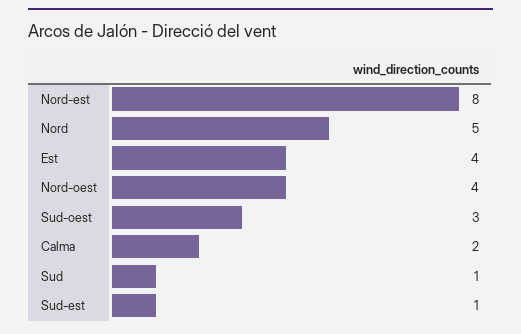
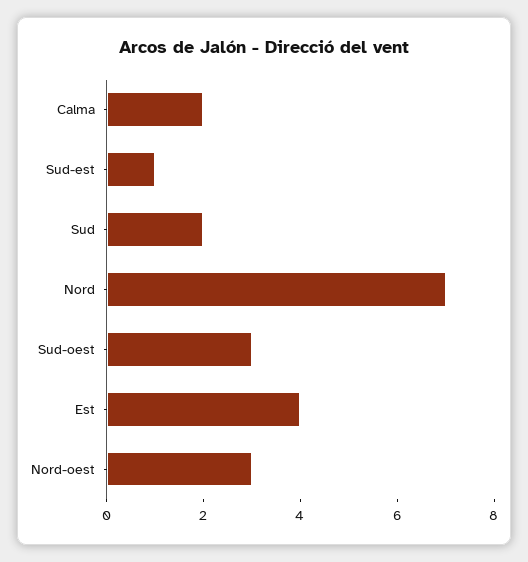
Nord-est: 8 -> none
Nord: 5 -> 7
Nord-oest: 4 -> 3
Sud: 1 -> 2

